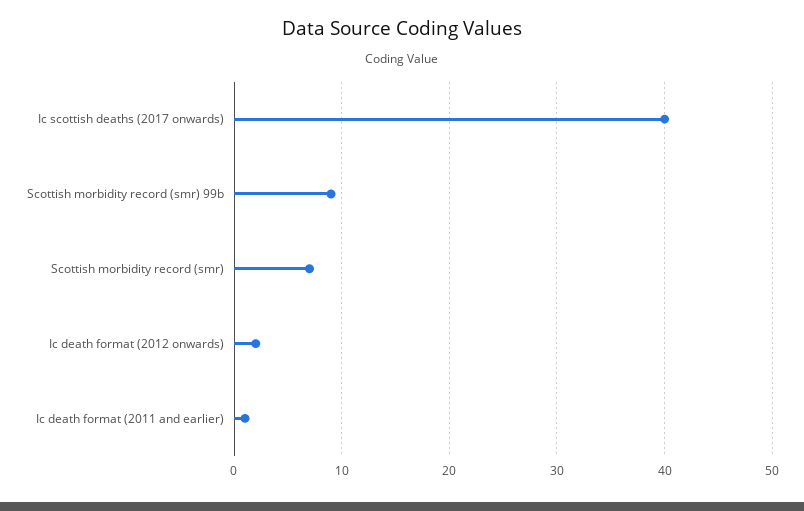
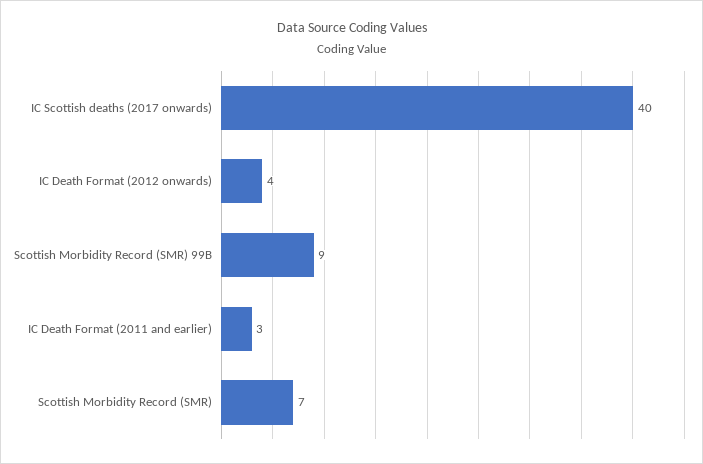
Ic death format (2012 onwards): 2 -> 4
Ic death format (2011 and earlier): 1 -> 3

